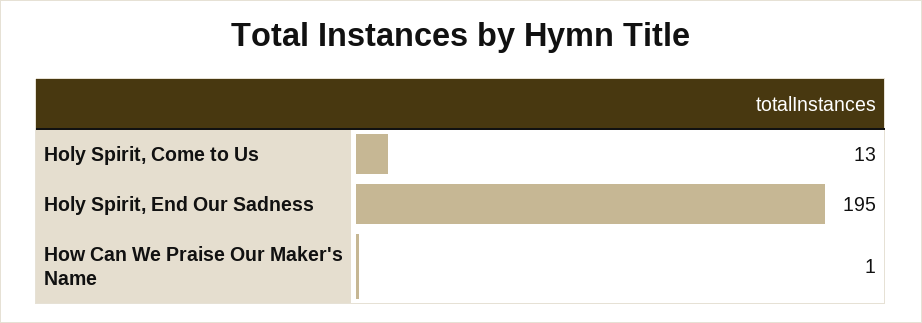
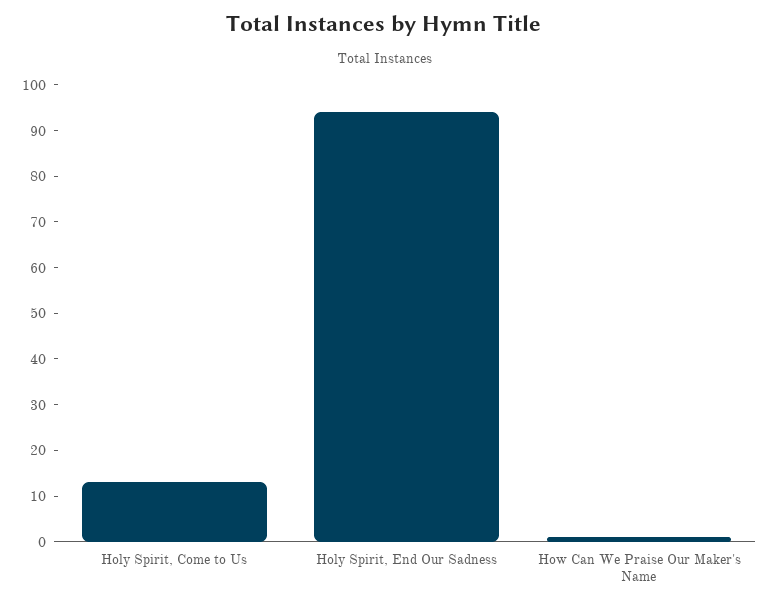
Holy Spirit, End Our Sadness: 195 -> 95

